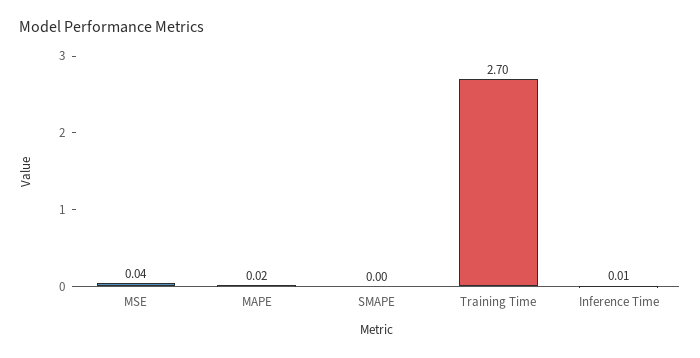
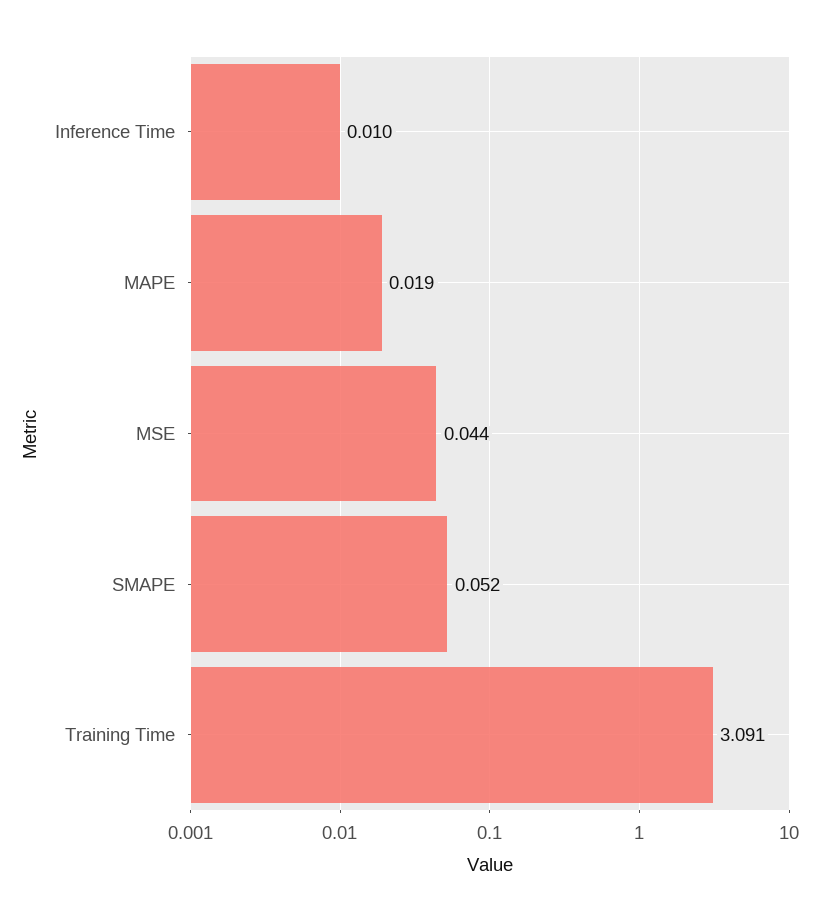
SMAPE: 0 -> 0.052
Training Time: 2.7 -> 3.091

